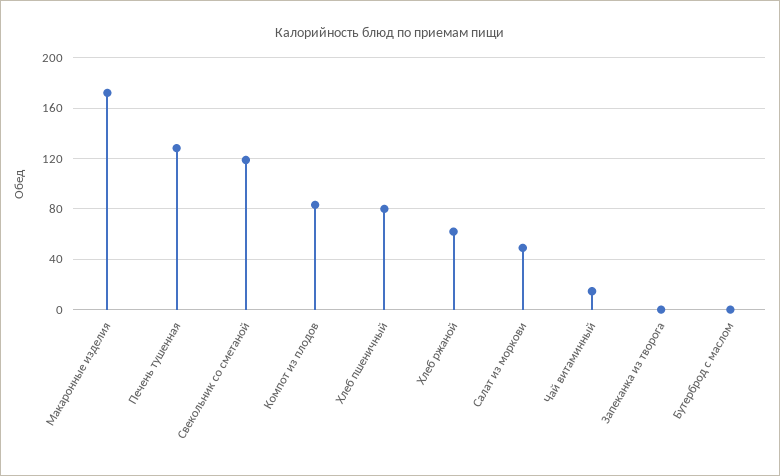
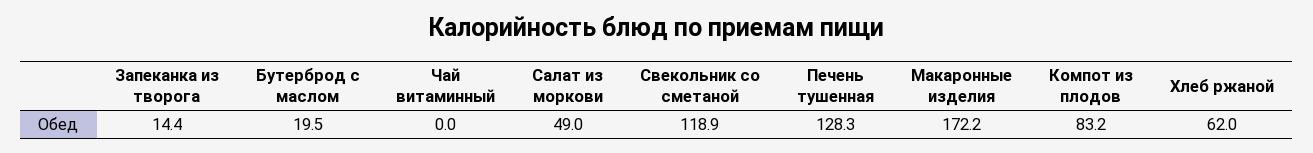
Хлеб пшеничный: 80 -> none
Чай витаминный: 15 -> 0
Запеканка из творога: 0 -> 14.4
Бутерброд с маслом: 0 -> 19.5

